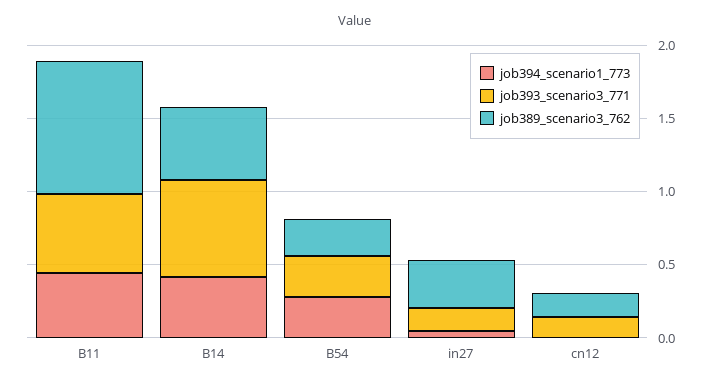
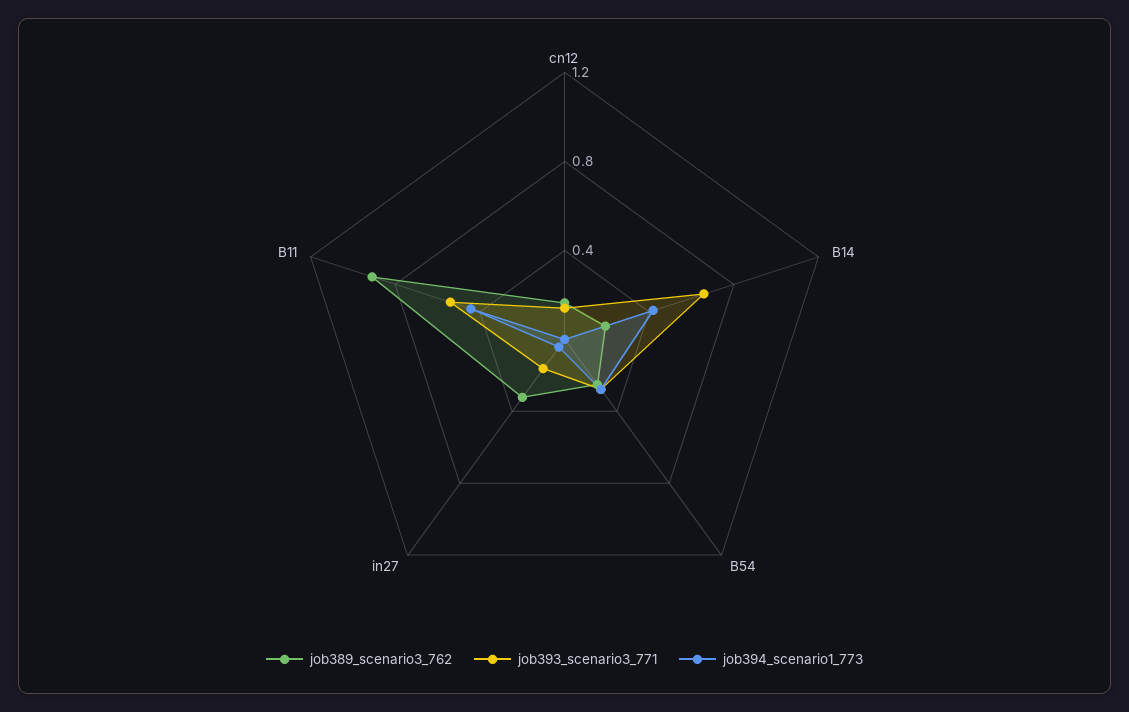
job389_scenario3_762, B14: 0.5 -> 0.2

